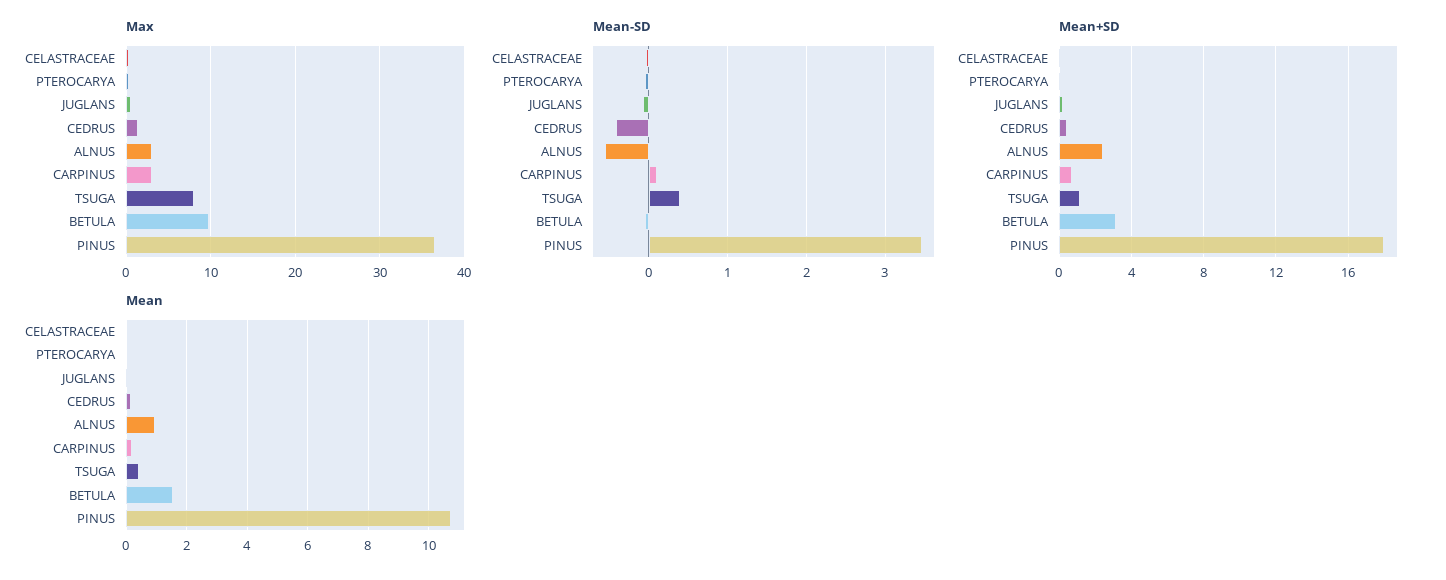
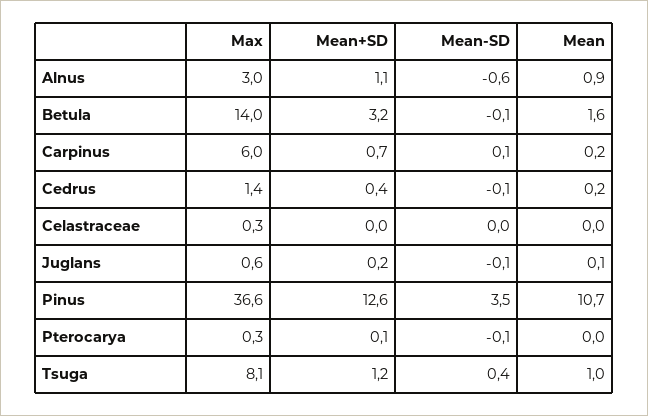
Max, CARPINUS: 3 -> 6
Max, BETULA: 10 -> 14
Mean-SD, CEDRUS: -0.4 -> -0.1
Mean+SD, ALNUS: 2.5 -> 1.1
Mean+SD, PINUS: 18 -> 12.6
Mean, TSUGA: 0.4 -> 1

